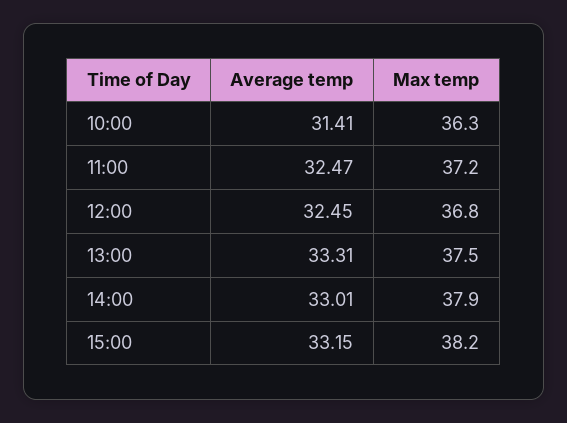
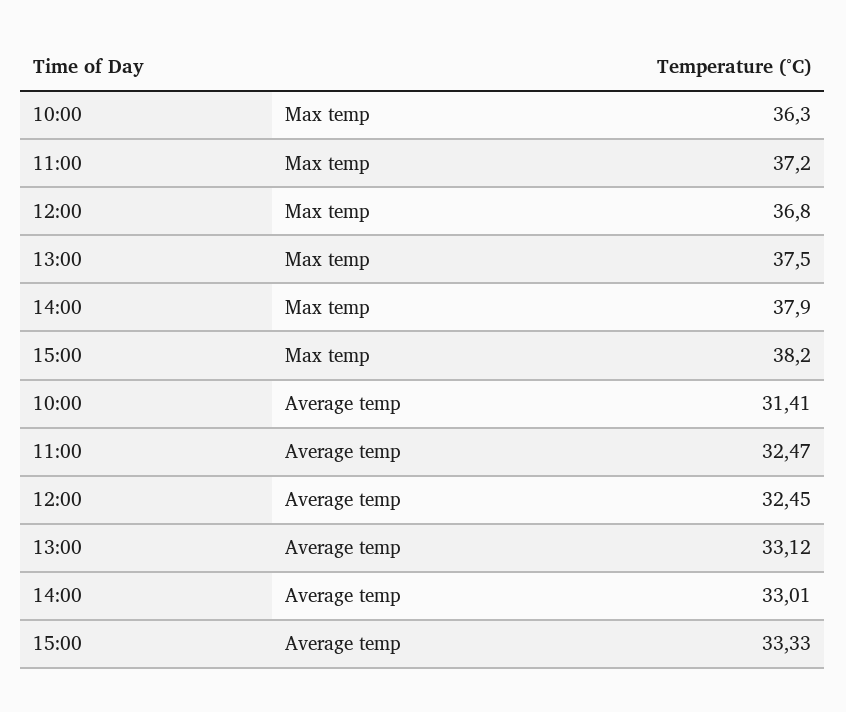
Average temp, 13:00: 33.31 -> 33.12
Average temp, 15:00: 33.15 -> 33.33

